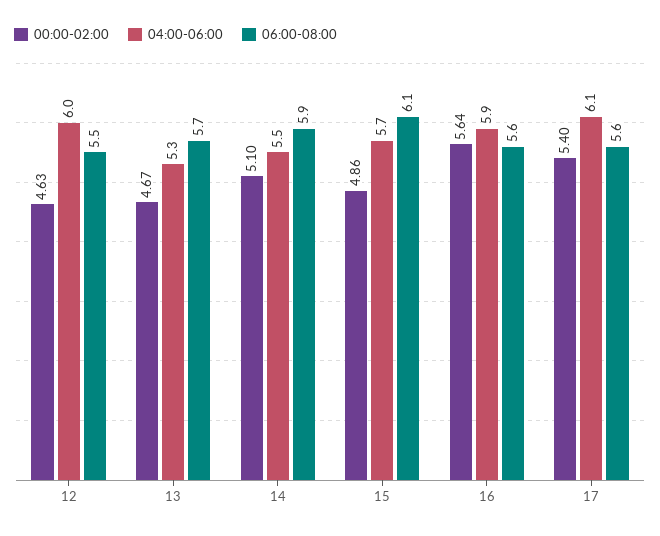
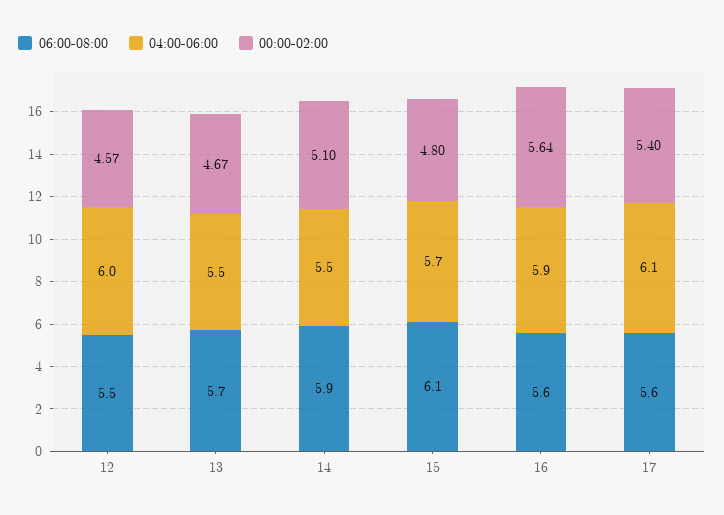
00:00-02:00, 12: 4.63 -> 4.57
04:00-06:00, 13: 5.3 -> 5.5
00:00-02:00, 15: 4.86 -> 4.8

